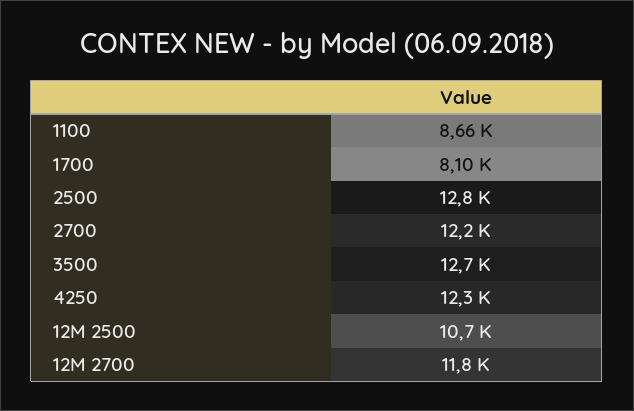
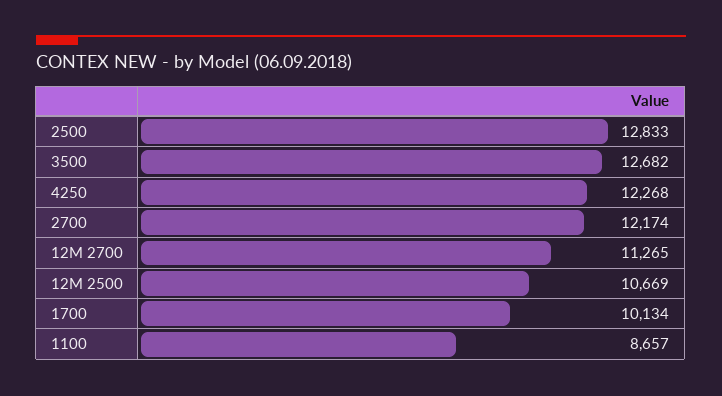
1700: 8100 -> 10134
12M 2700: 11800 -> 11265

